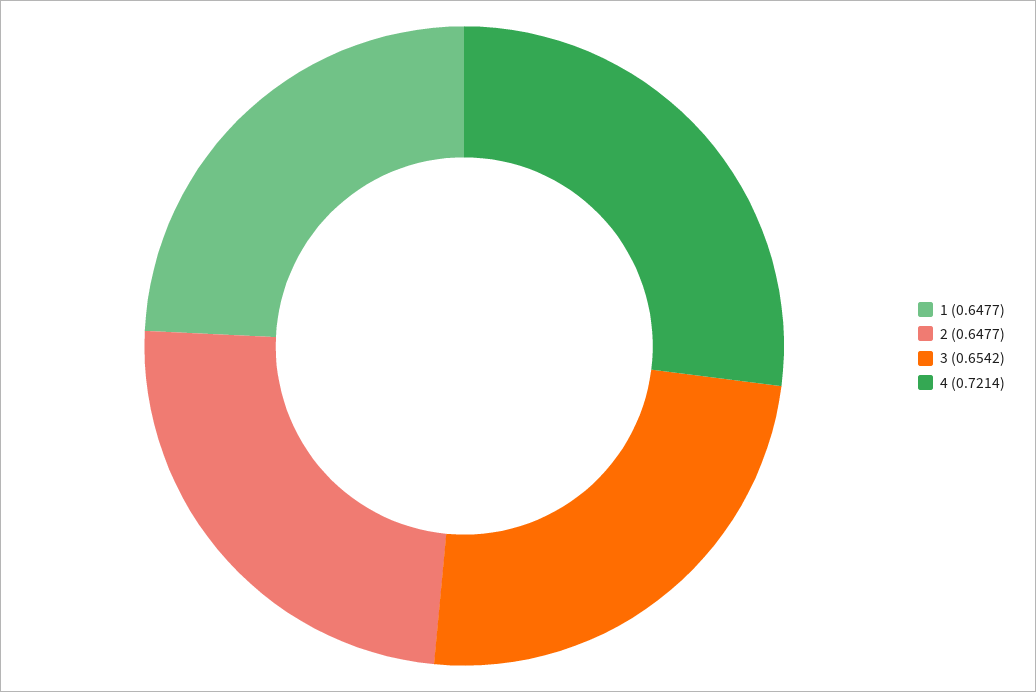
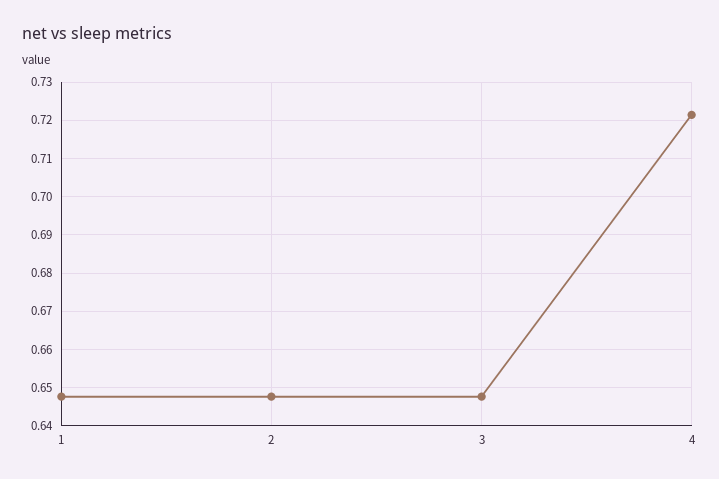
3: 0.6542 -> 0.648

